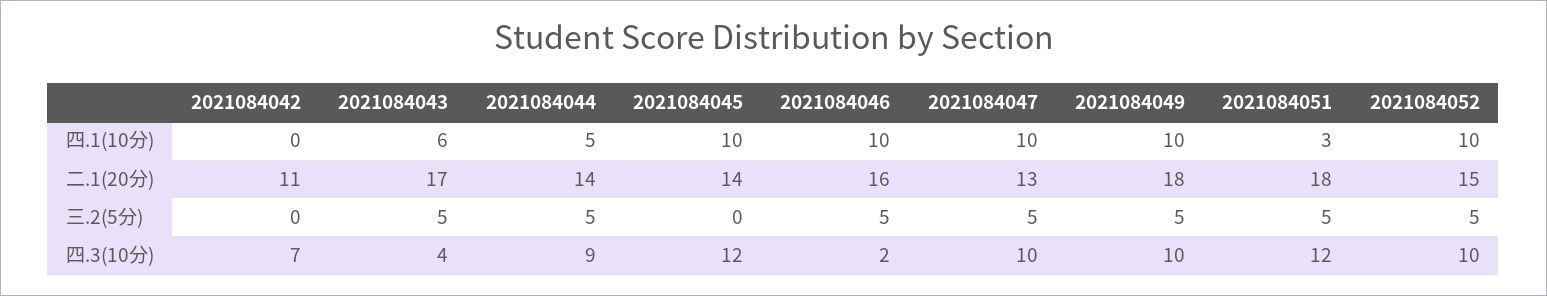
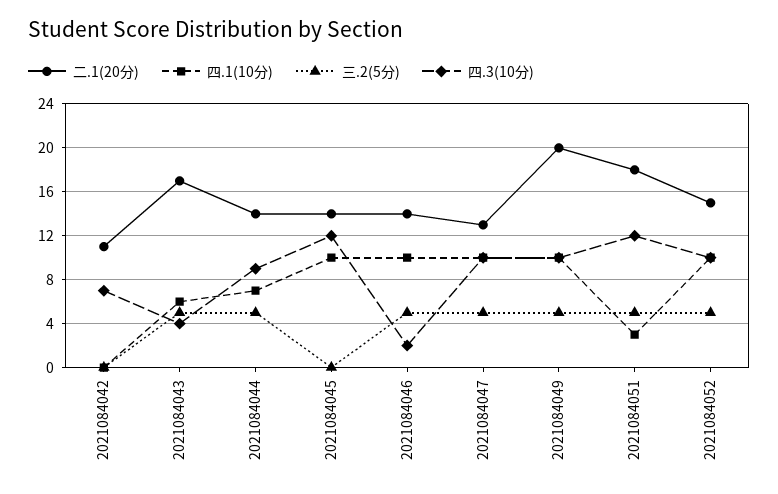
四.1(10分), 2021084044: 5 -> 7
二.1(20分), 2021084046: 16 -> 14
二.1(20分), 2021084049: 18 -> 20

